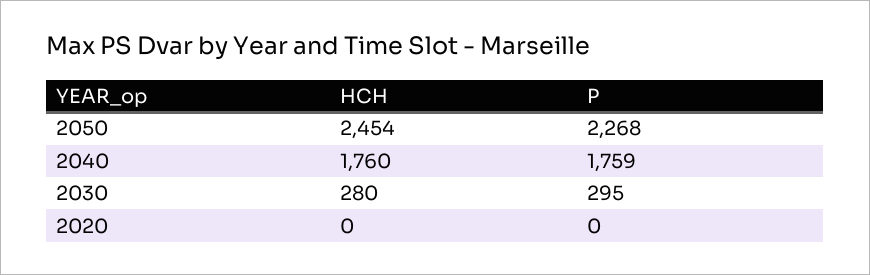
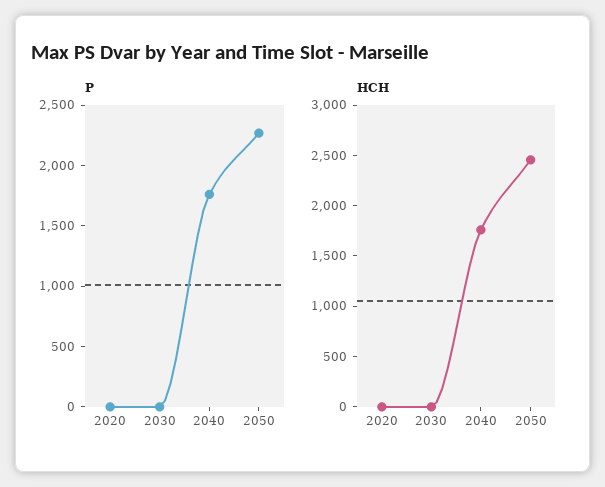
HCH, 2030: 280 -> 0
P, 2030: 295 -> 0

